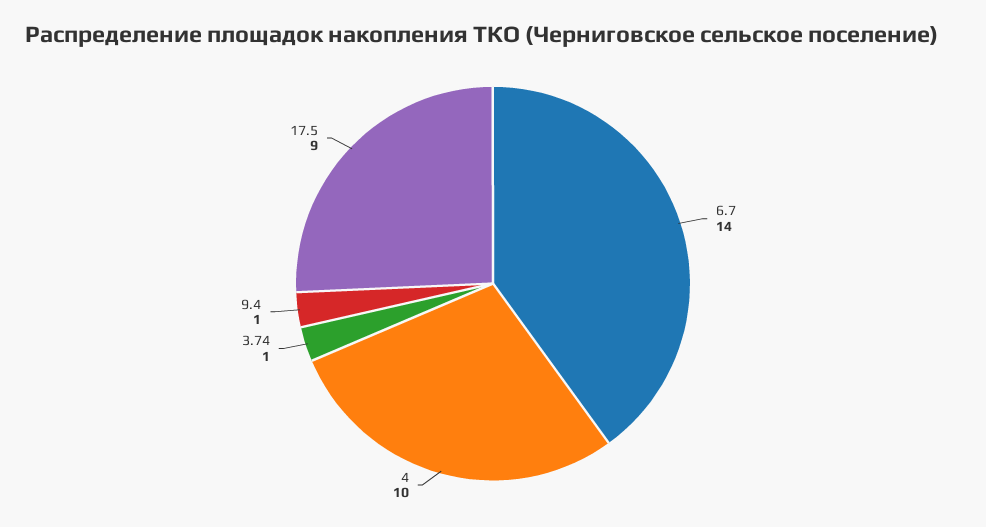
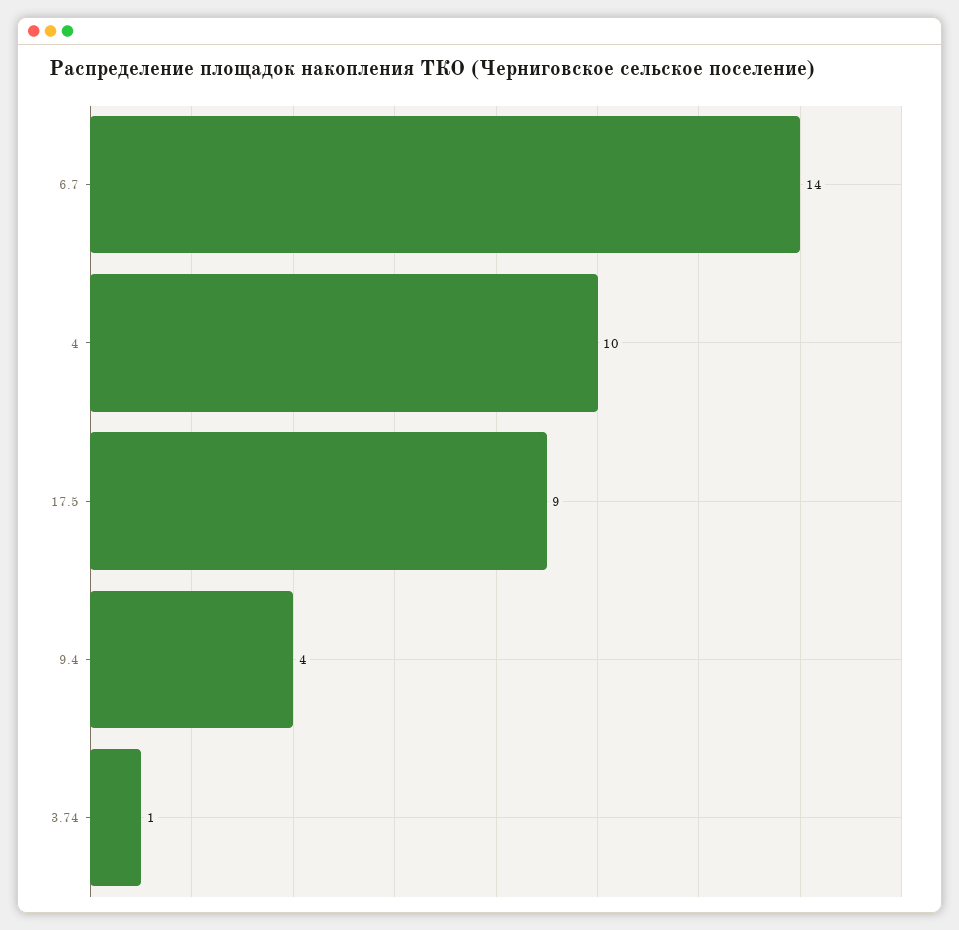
9.4: 1 -> 4

